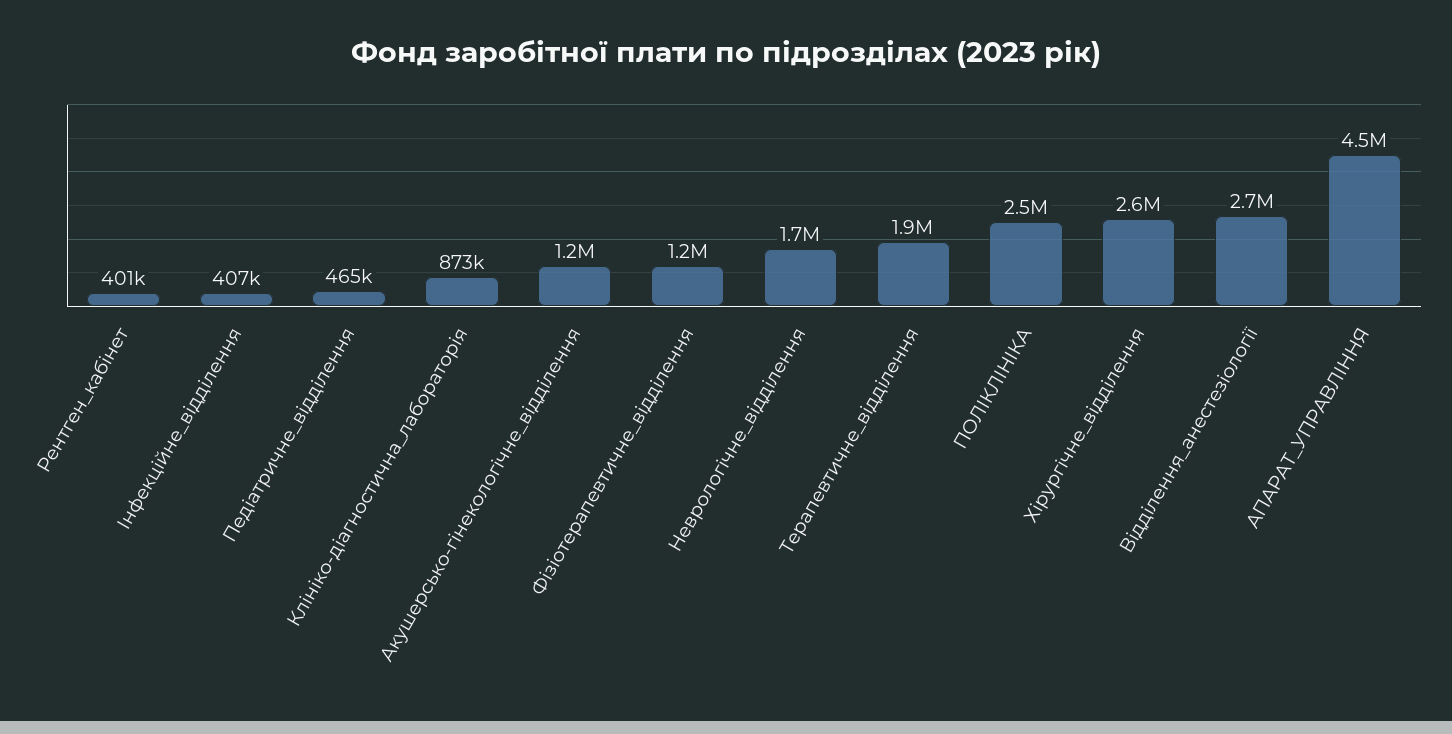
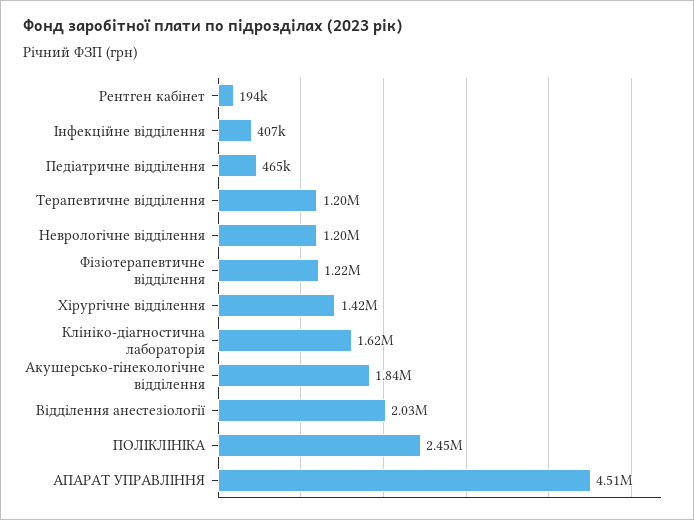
Рентген_кабінет: 401000 -> 194000
Клініко-діагностична_лабораторія: 873000 -> 1620000
Акушерсько-гінекологічне_відділення: 1200000 -> 1840000
Неврологічне_відділення: 1700000 -> 1200000
Терапевтичне_відділення: 1900000 -> 1200000
Хірургічне_відділення: 2600000 -> 1420000
Відділення_анестезіології: 2700000 -> 2030000

